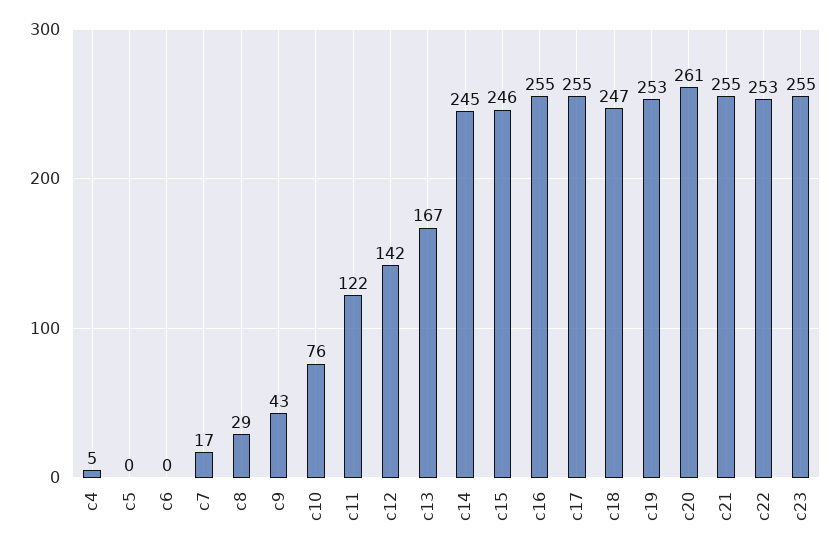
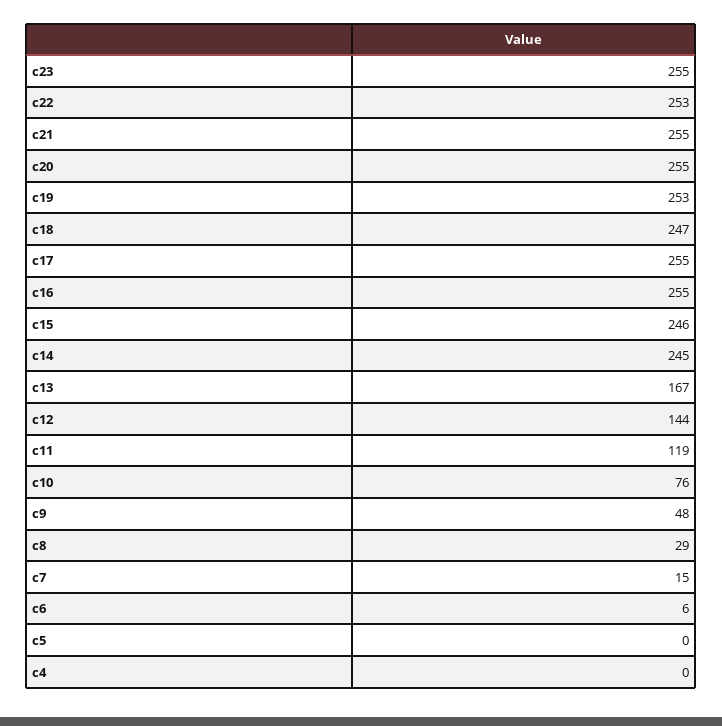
c4: 5 -> 0
c6: 0 -> 6
c7: 17 -> 15
c9: 43 -> 48
c11: 122 -> 119
c12: 142 -> 144
c20: 261 -> 255

